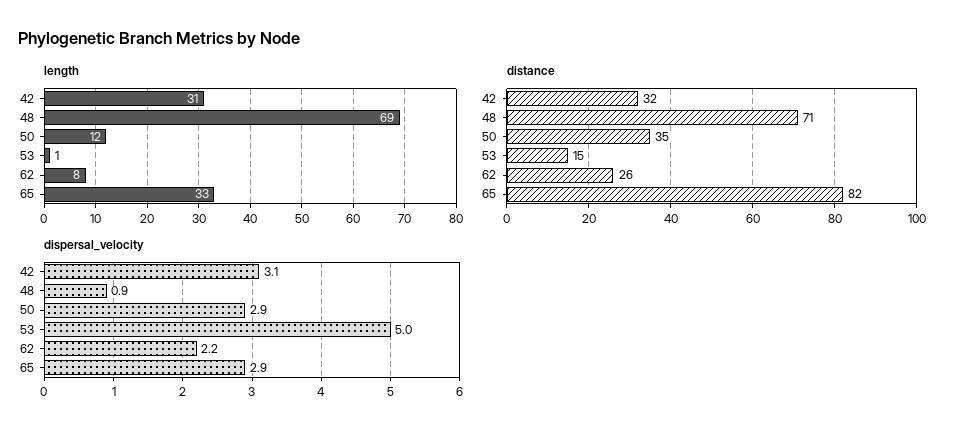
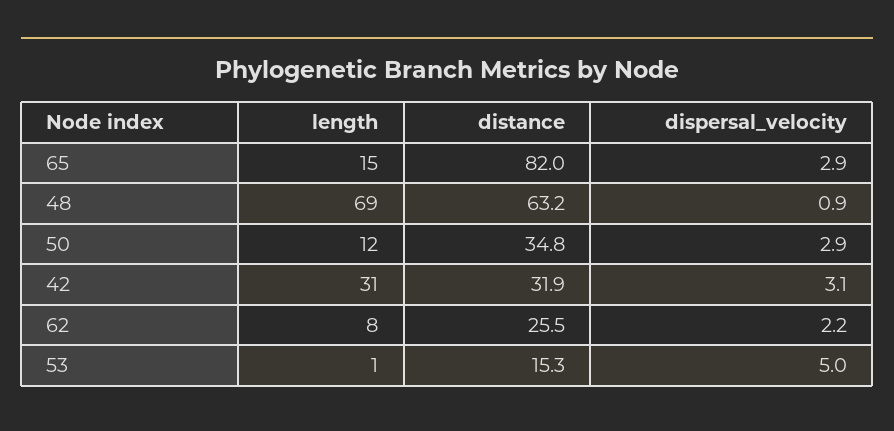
length, 65: 33 -> 15
distance, 48: 71 -> 63.2

